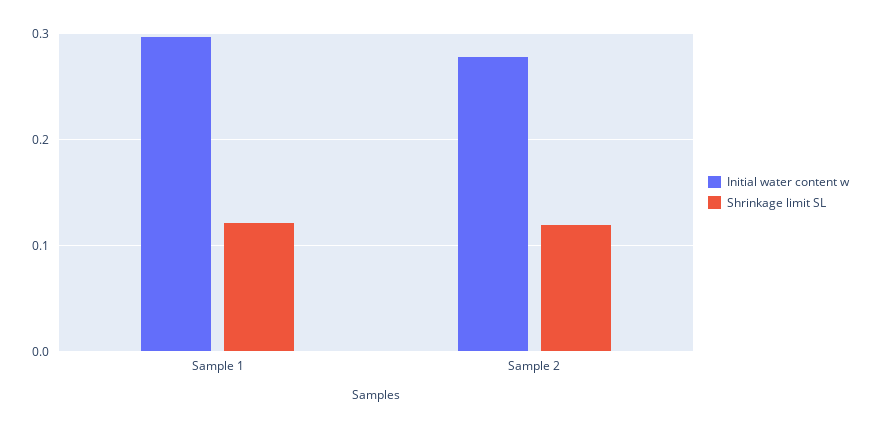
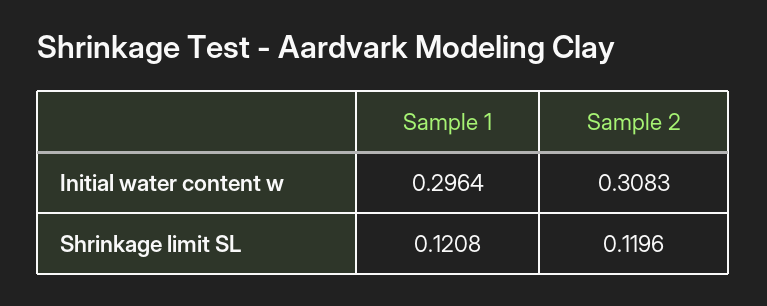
Initial water content w, Sample 2: 0.28 -> 0.3083

